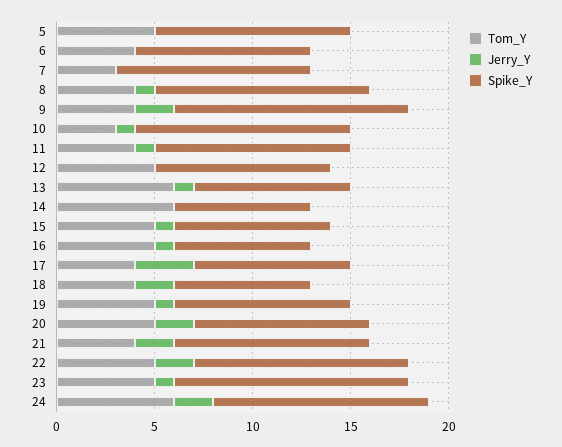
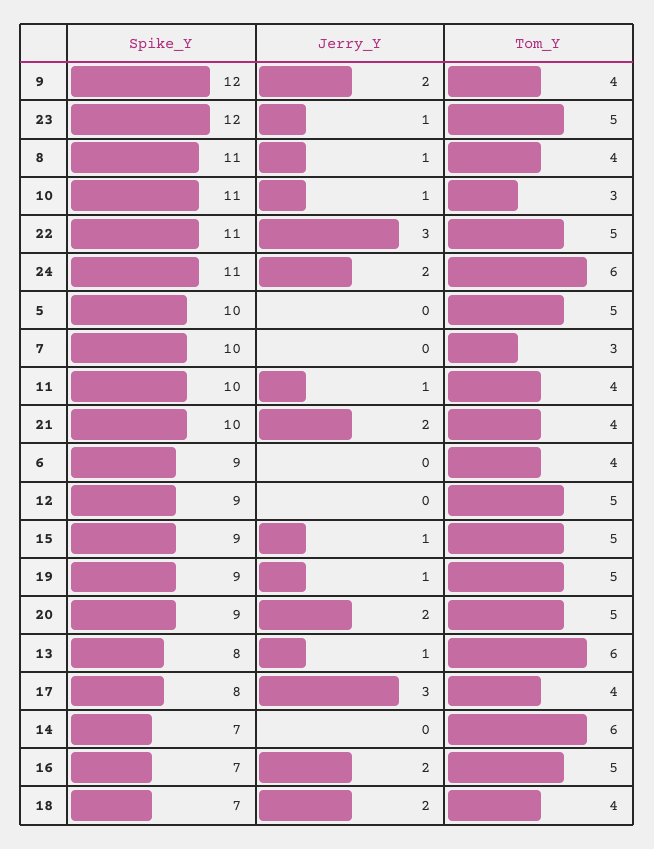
Spike_Y, 15: 8 -> 9
Jerry_Y, 16: 1 -> 2
Jerry_Y, 22: 2 -> 3

